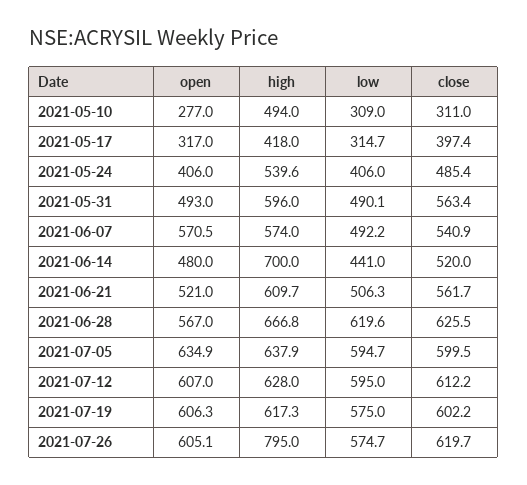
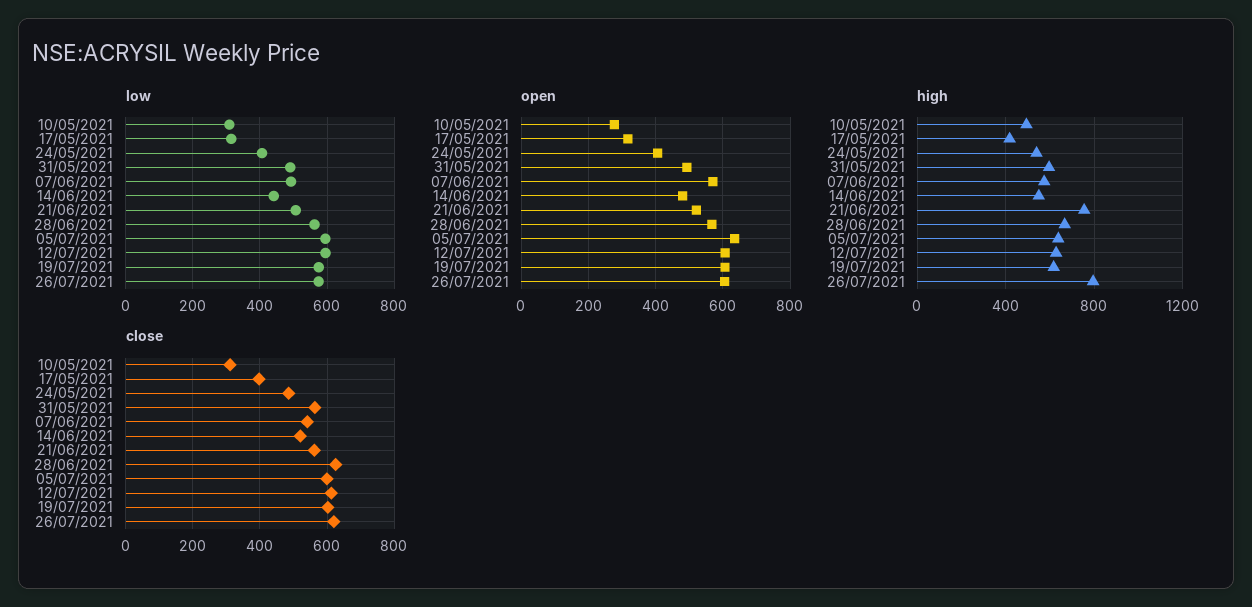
high, 2021-06-14: 700 -> 550
high, 2021-06-21: 609.7 -> 750
low, 2021-06-28: 619.6 -> 560

